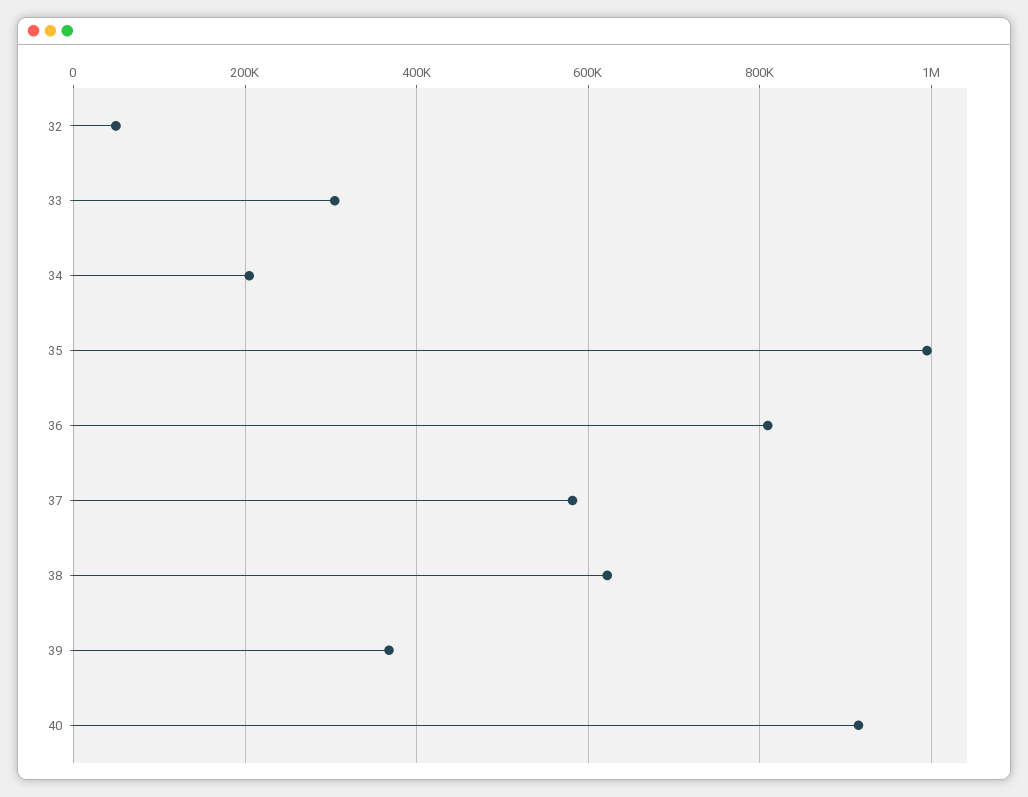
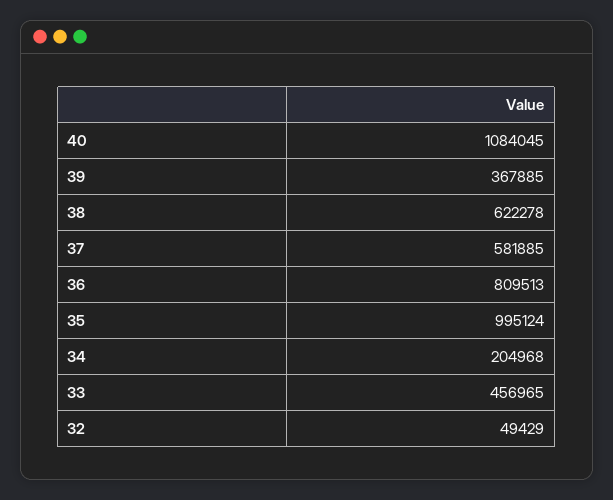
33: 300000 -> 456965
40: 920000 -> 1084045

